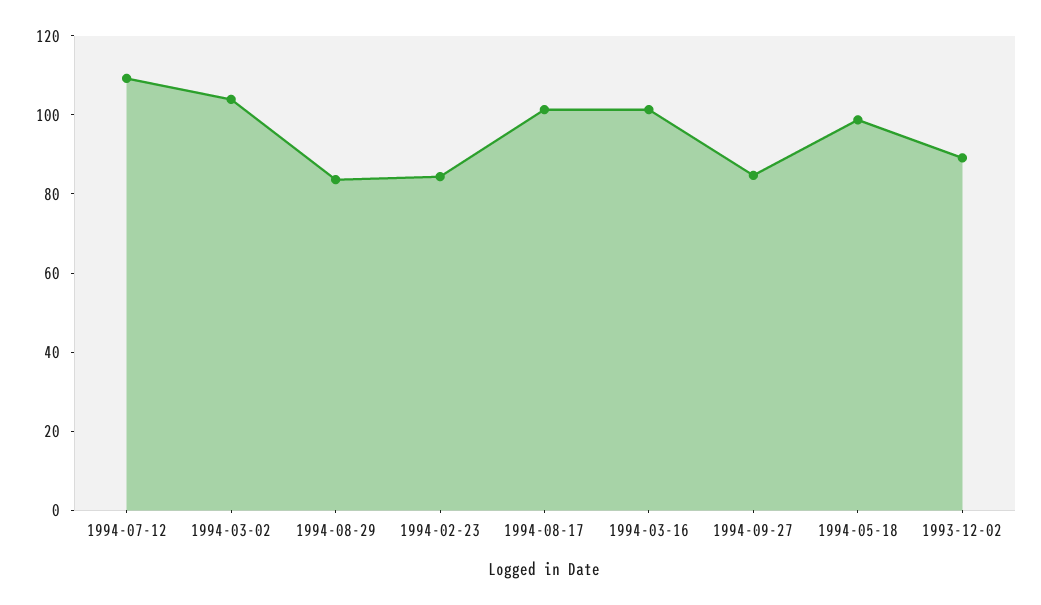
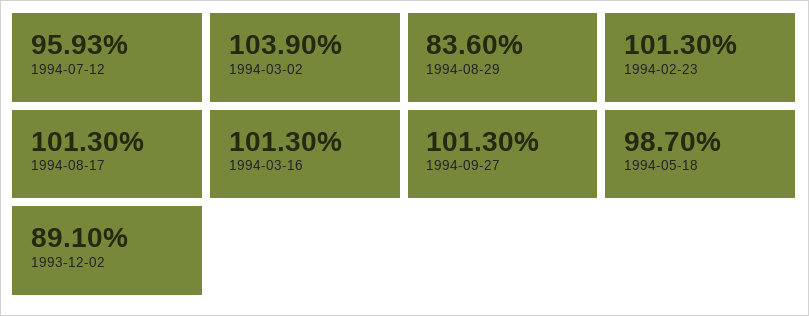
1994-07-12: 110 -> 95.93
1994-02-23: 85 -> 101.3
1994-09-27: 85 -> 101.3

